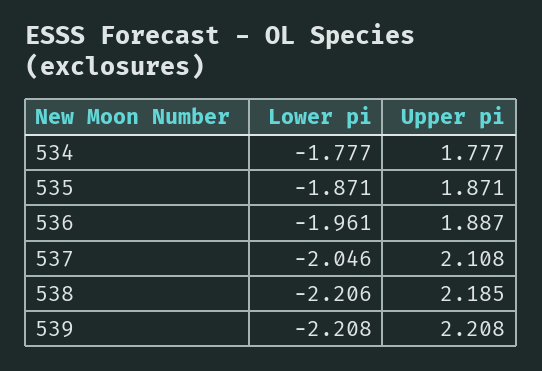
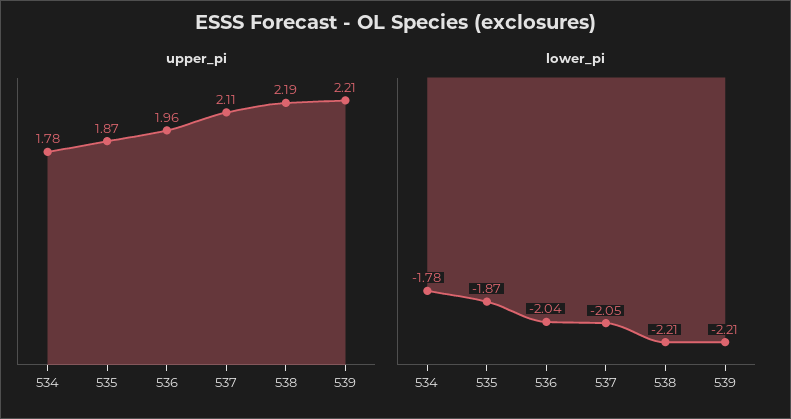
Lower pi, 536: -1.961 -> -2.04
Upper pi, 536: 1.887 -> 1.96

